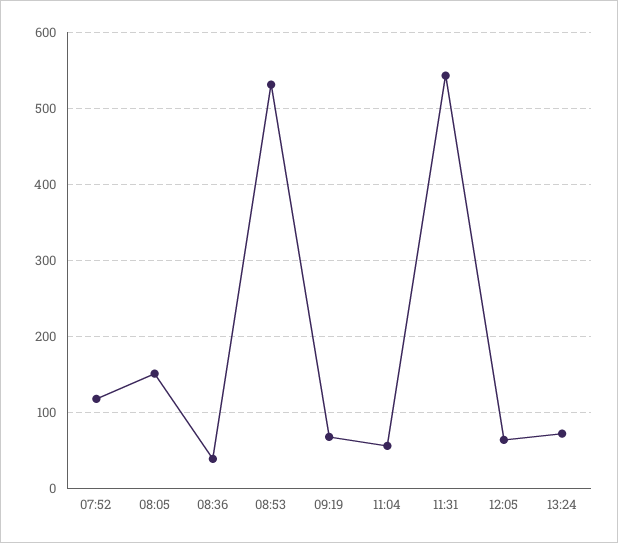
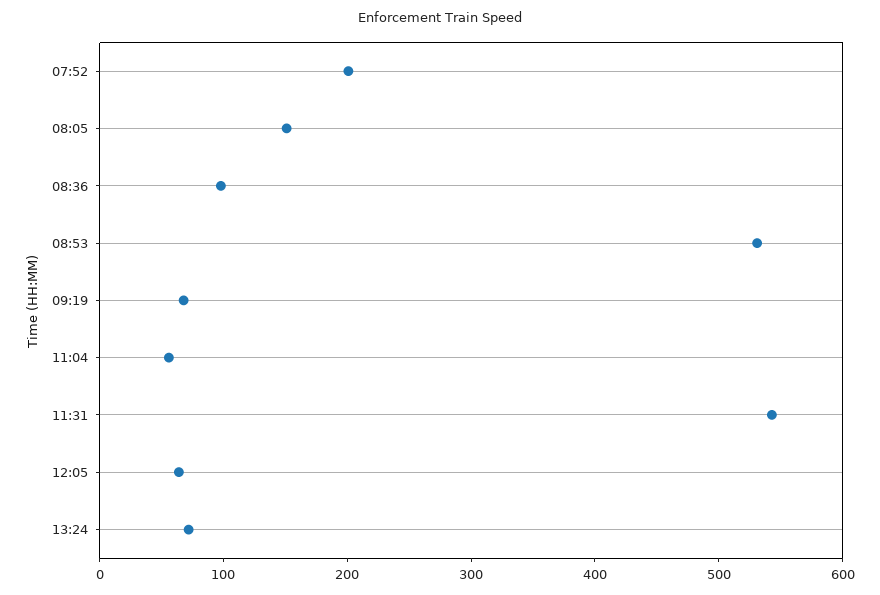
07:52: 120 -> 200
08:36: 40 -> 100

